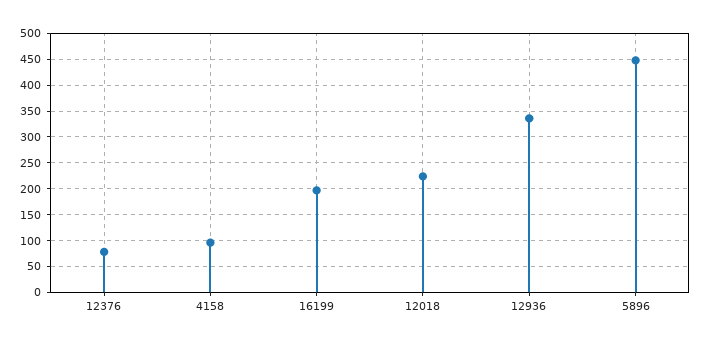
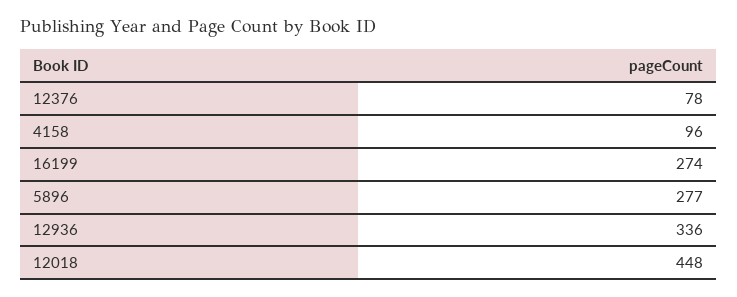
16199: 200 -> 274
12018: 225 -> 448
5896: 450 -> 277

